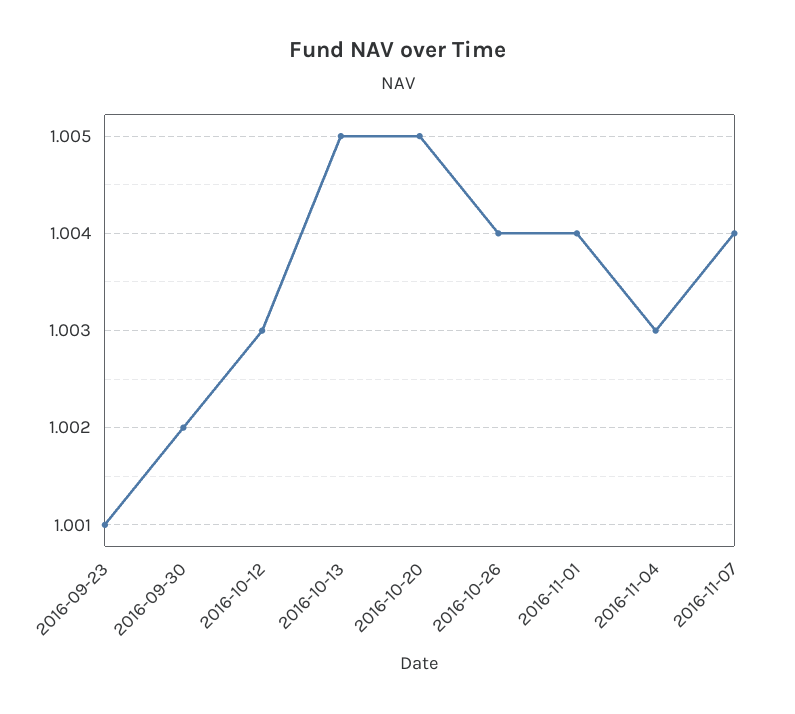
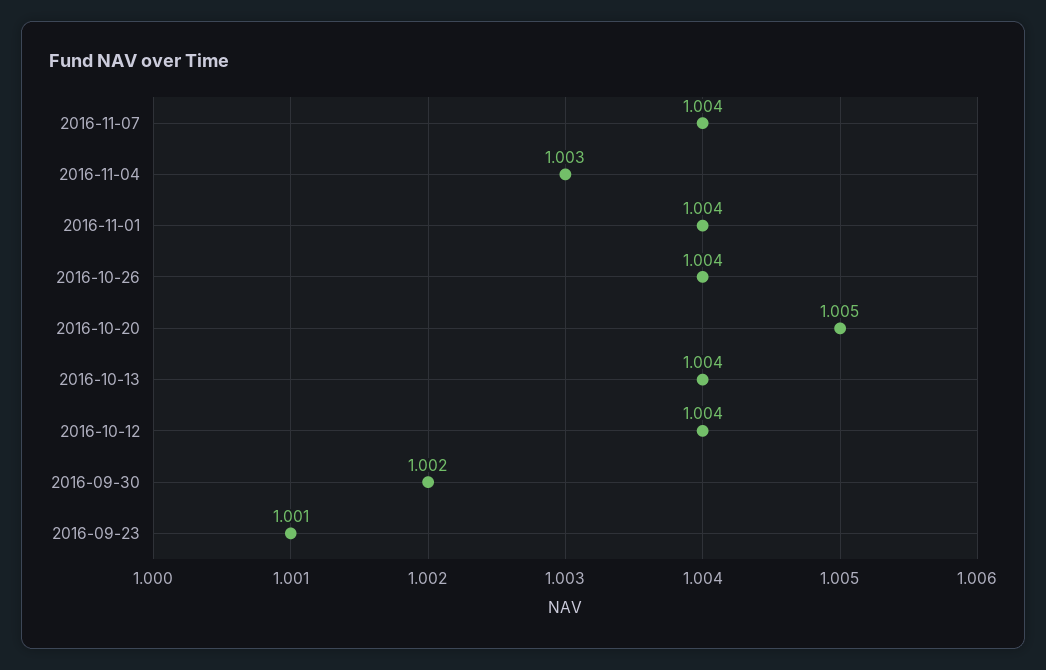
2016-10-12: 1.003 -> 1.004
2016-10-13: 1.005 -> 1.004

